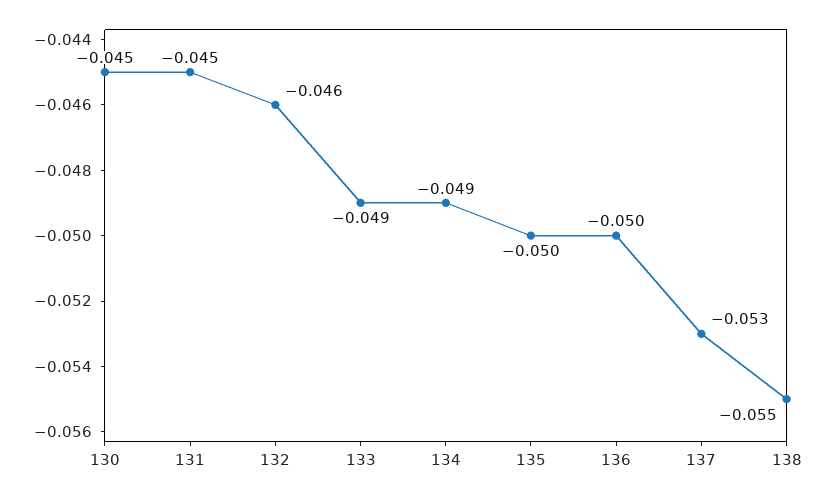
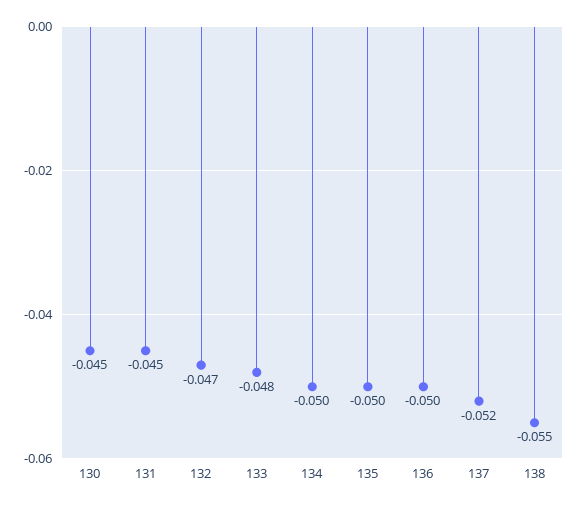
132: -0.046 -> -0.047
133: -0.049 -> -0.048
134: -0.049 -> -0.05
137: -0.053 -> -0.052

